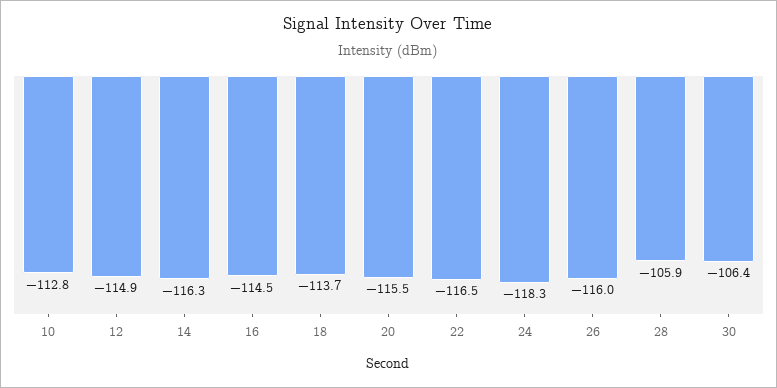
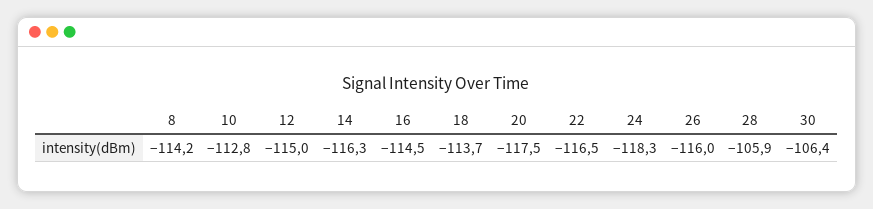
12: -114.9 -> -115
20: -115.5 -> -117.5
8: none -> -114.2

